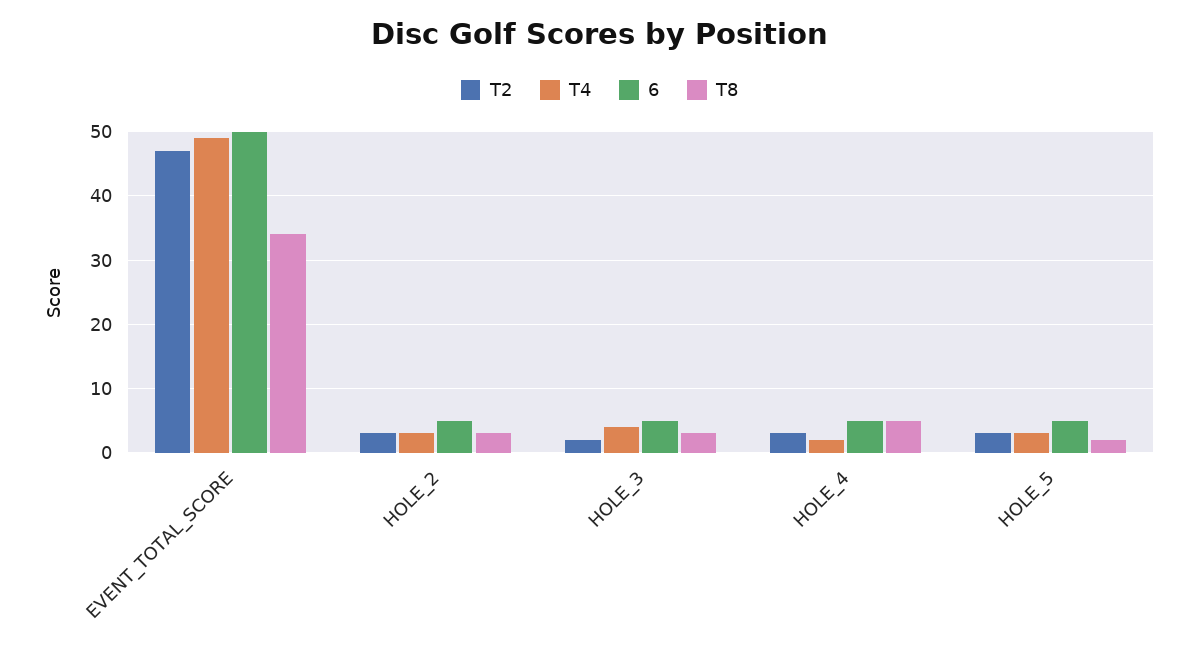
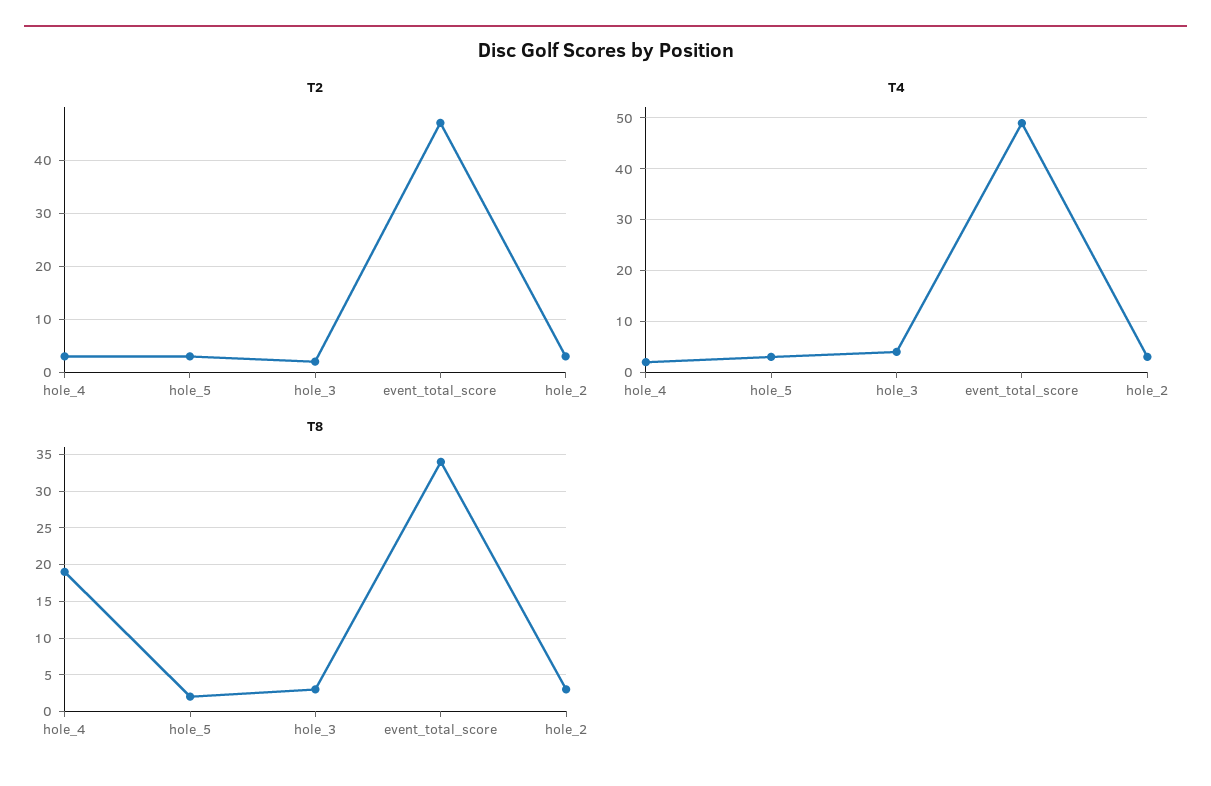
6, EVENT_TOTAL_SCORE: 50 -> none
6, HOLE_2: 5 -> none
6, HOLE_3: 5 -> none
6, HOLE_4: 5 -> none
T8, HOLE_4: 5 -> 19
6, HOLE_5: 5 -> none

